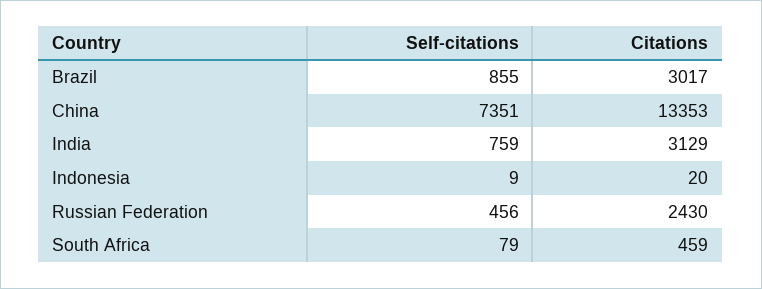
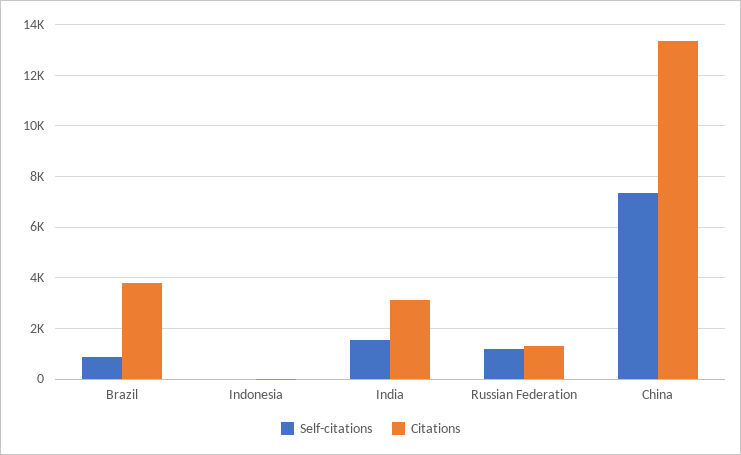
Citations, Brazil: 3017 -> 3750
Self-citations, India: 759 -> 1500
Self-citations, Russian Federation: 456 -> 1250
Citations, Russian Federation: 2430 -> 1250
Self-citations, South Africa: 79 -> none
Citations, South Africa: 459 -> none

